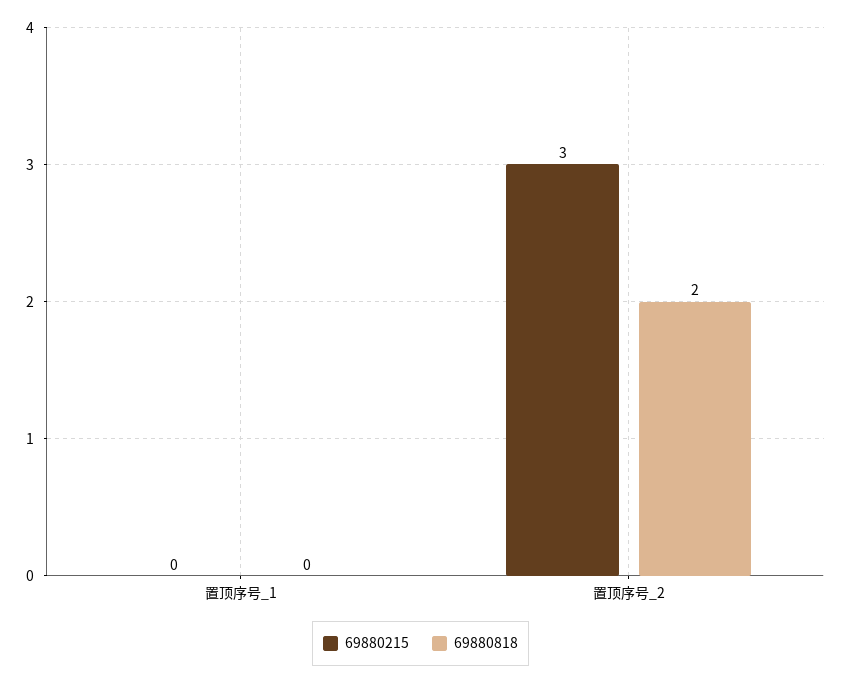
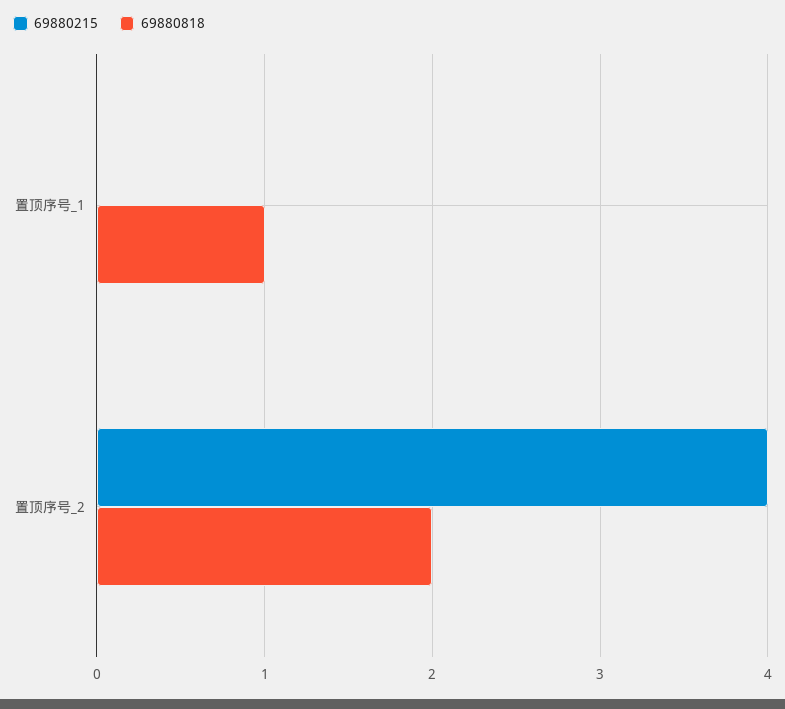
69880818, 置顶序号_1: 0 -> 1
69880215, 置顶序号_2: 3 -> 4

